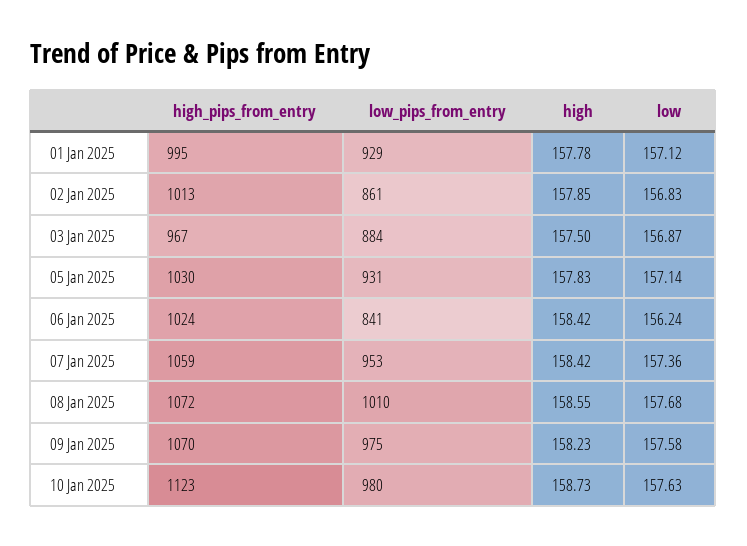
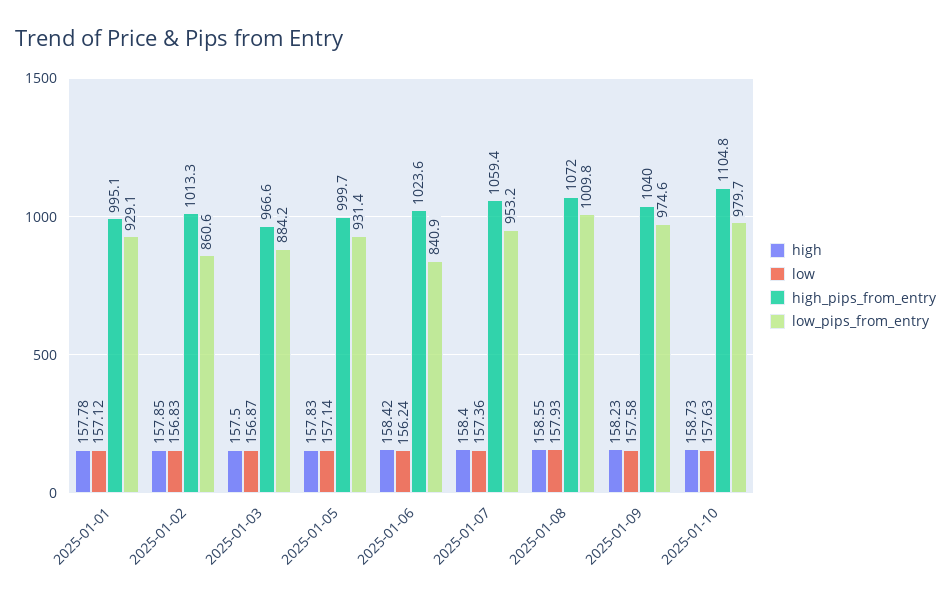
high_pips_from_entry, 05 Jan 2025: 1030 -> 999.7
high, 07 Jan 2025: 158.42 -> 158.4
low, 08 Jan 2025: 157.68 -> 157.93
high_pips_from_entry, 09 Jan 2025: 1070 -> 1040
high_pips_from_entry, 10 Jan 2025: 1123 -> 1104.8

